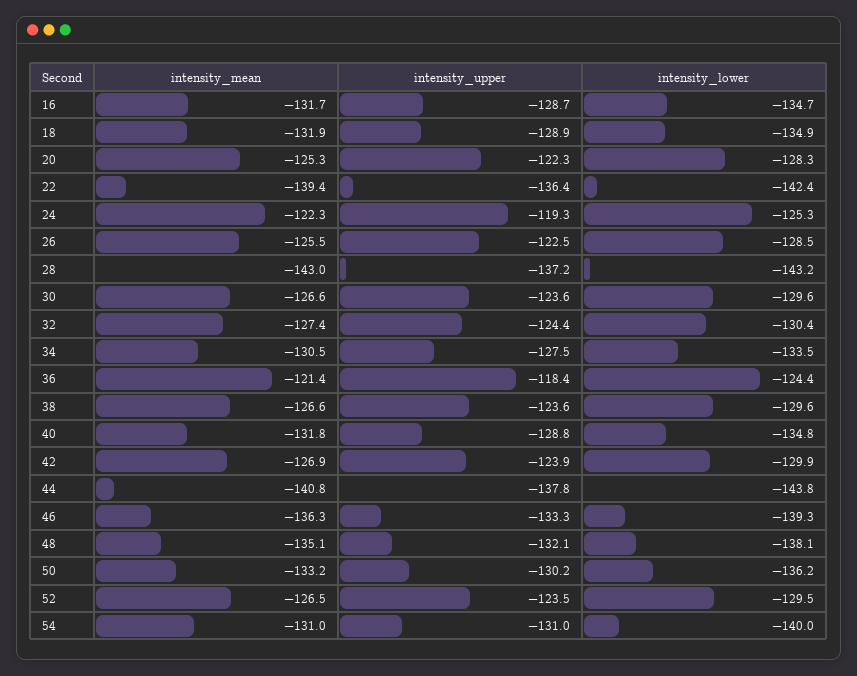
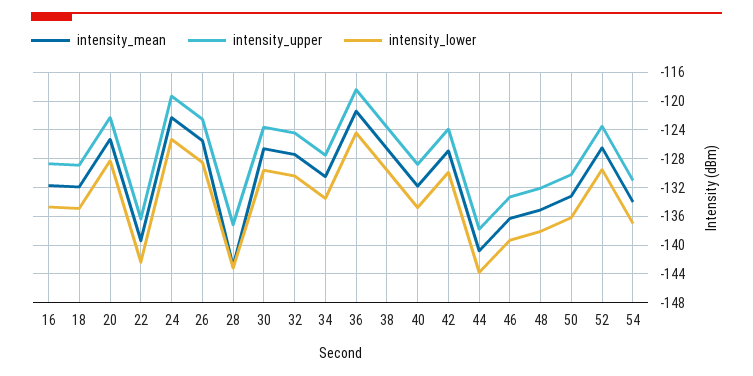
intensity_mean, 54: -131 -> -134
intensity_lower, 54: -140 -> -137

